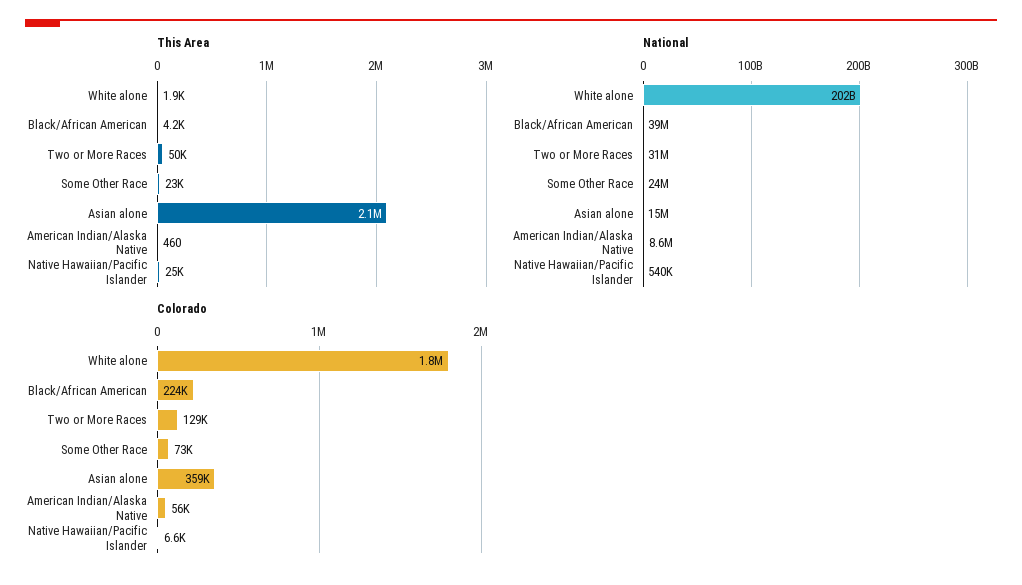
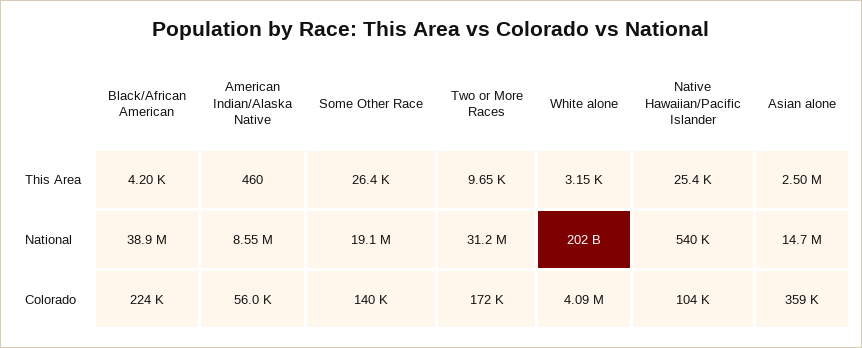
This Area, White alone: 1900 -> 3150
This Area, Two or More Races: 50000 -> 9650
This Area, Some Other Race: 23000 -> 26400
This Area, Asian alone: 2100000 -> 2500000
National, Some Other Race: 24000000 -> 19100000
Colorado, White alone: 1800000 -> 4090000
Colorado, Two or More Races: 129000 -> 172000
Colorado, Some Other Race: 73000 -> 140000
Colorado, Native Hawaiian/Pacific Islander: 6600 -> 104000

